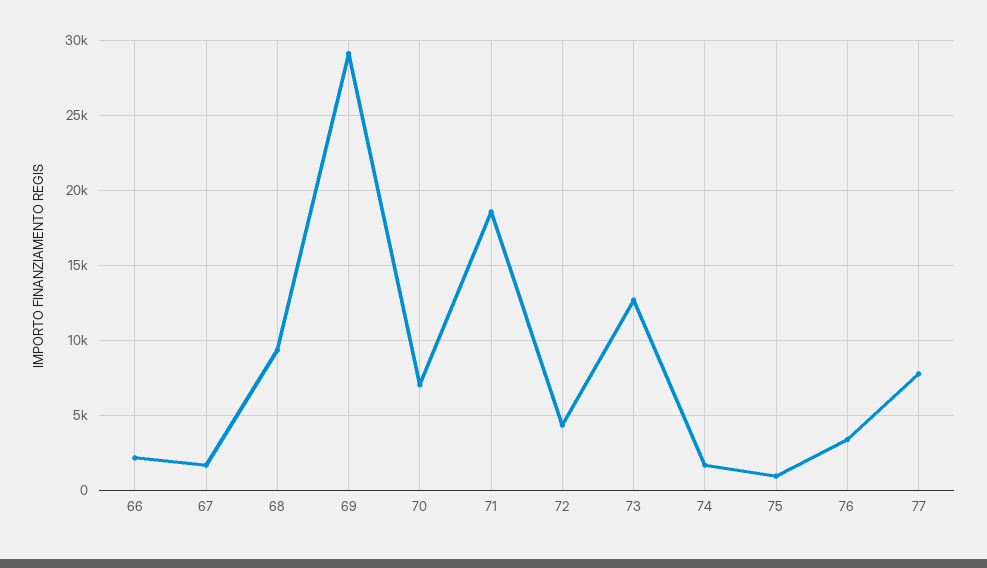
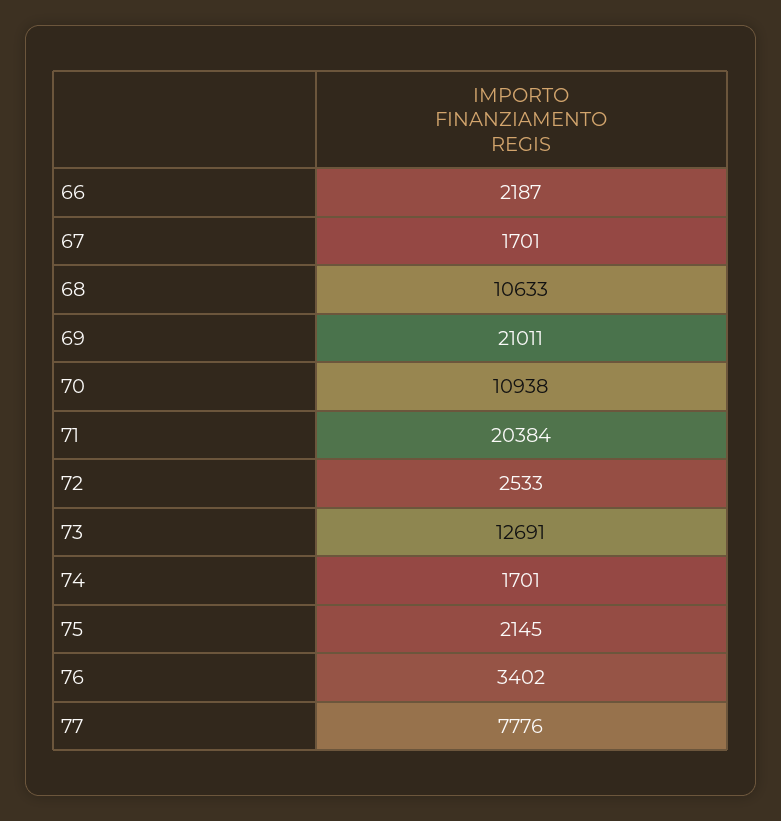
68: 9500 -> 10633
69: 29000 -> 21011
70: 7000 -> 10938
71: 18500 -> 20384
72: 4500 -> 2533
75: 1000 -> 2145

